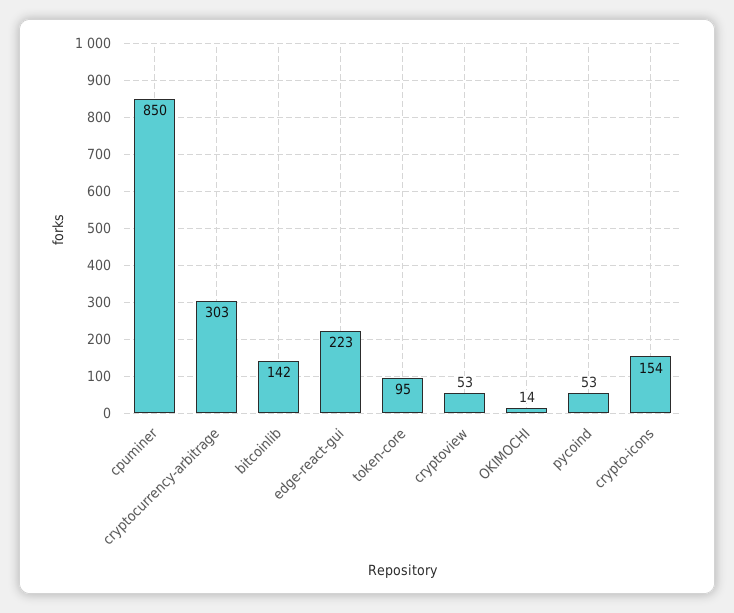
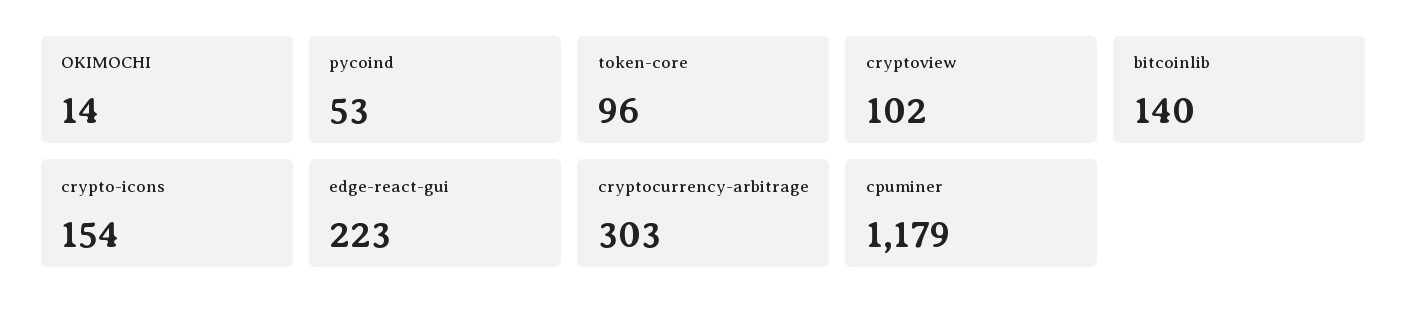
cpuminer: 850 -> 1179
bitcoinlib: 142 -> 140
token-core: 95 -> 96
cryptoview: 53 -> 102

